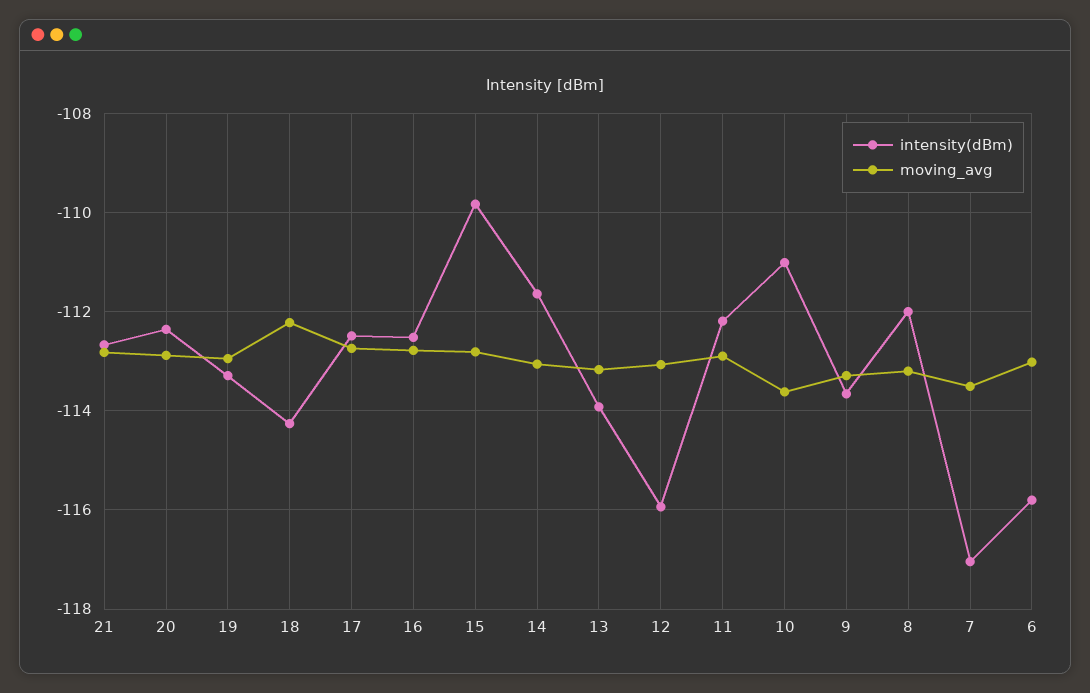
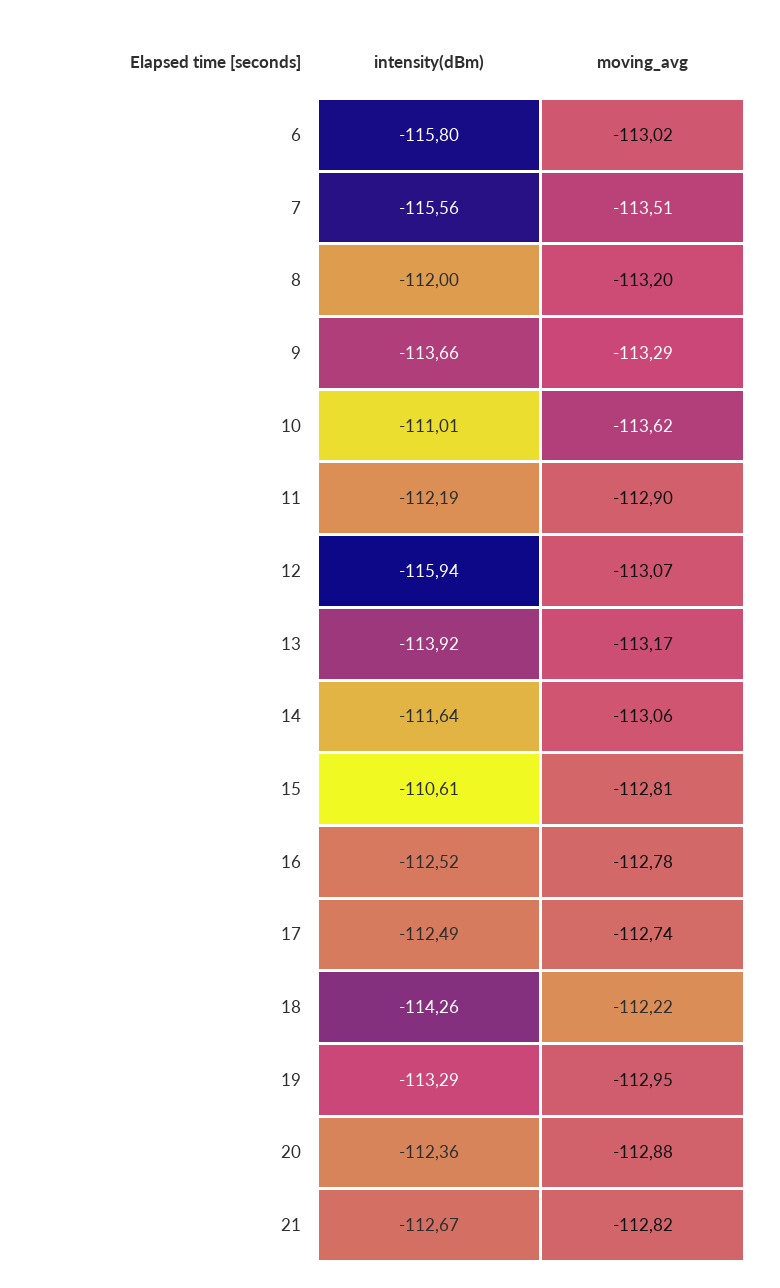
intensity(dBm), 15: -109.8 -> -110.61
intensity(dBm), 7: -117 -> -115.56

